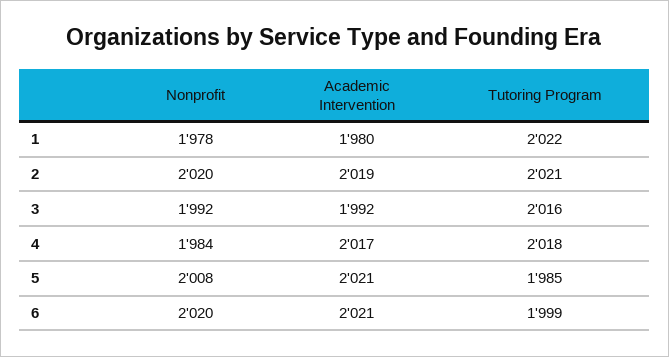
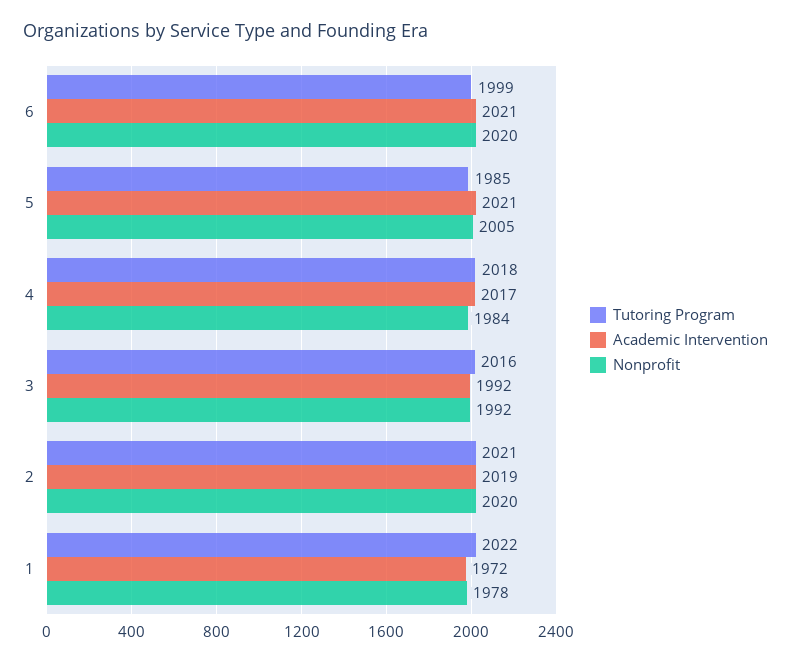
Academic Intervention, 1: 1980 -> 1972
Nonprofit, 5: 2008 -> 2005

